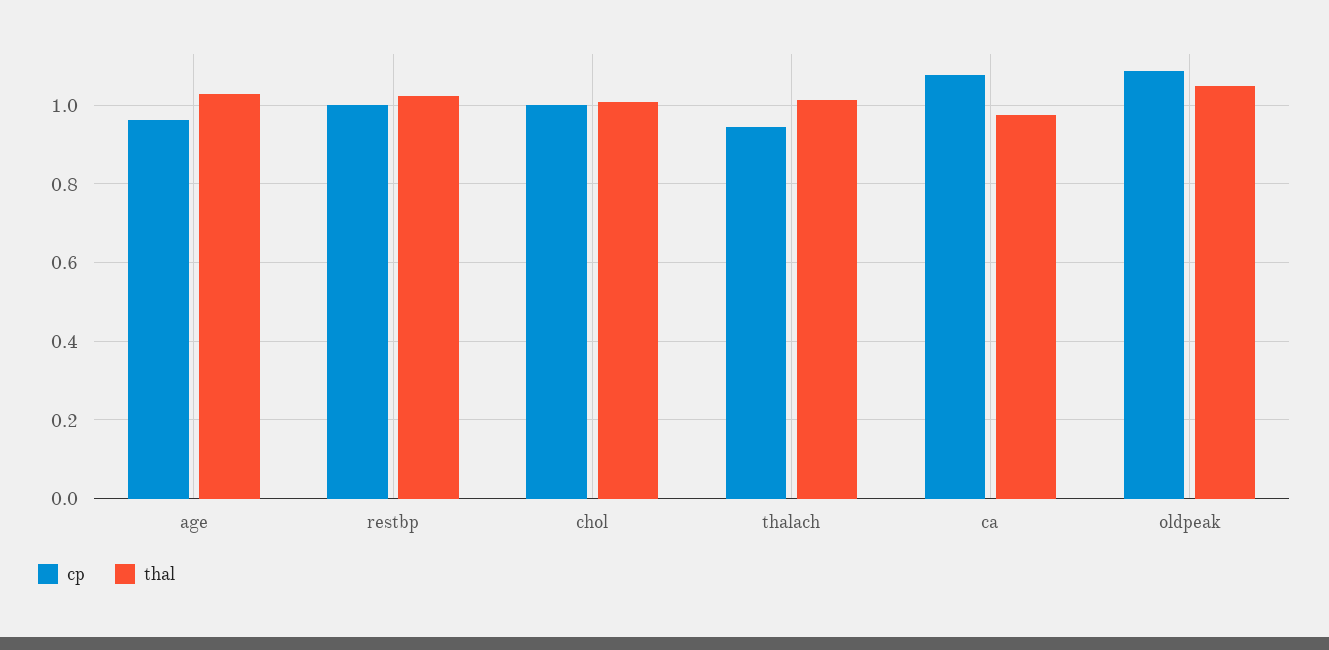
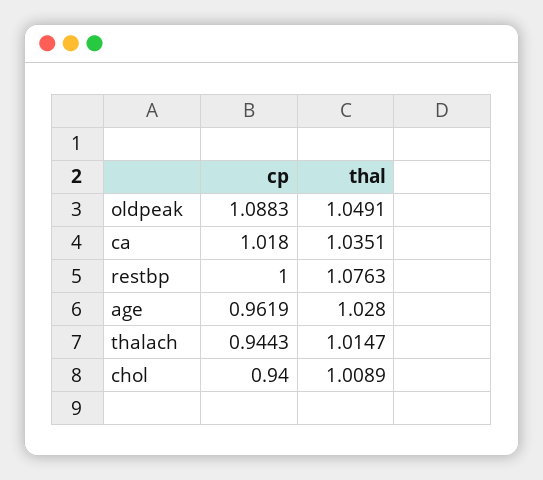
thal, restbp: 1.02 -> 1.0763
cp, chol: 1 -> 0.94
cp, ca: 1.08 -> 1.018
thal, ca: 0.98 -> 1.0351

